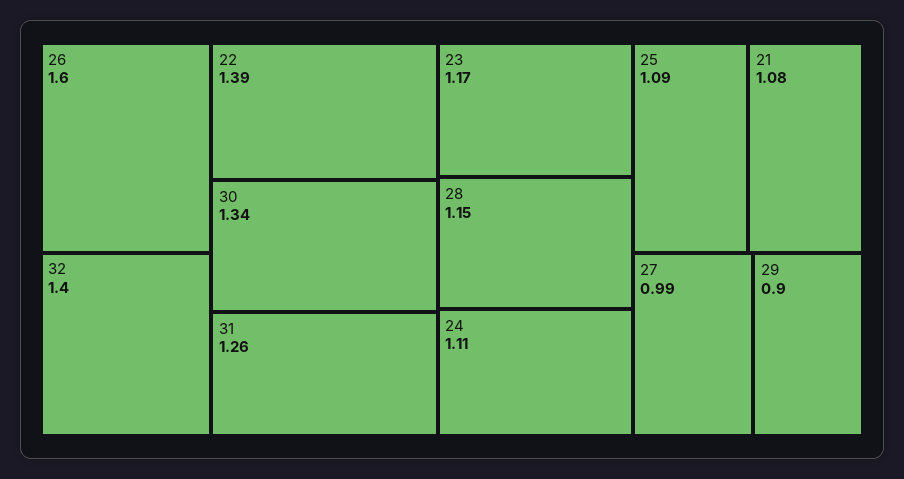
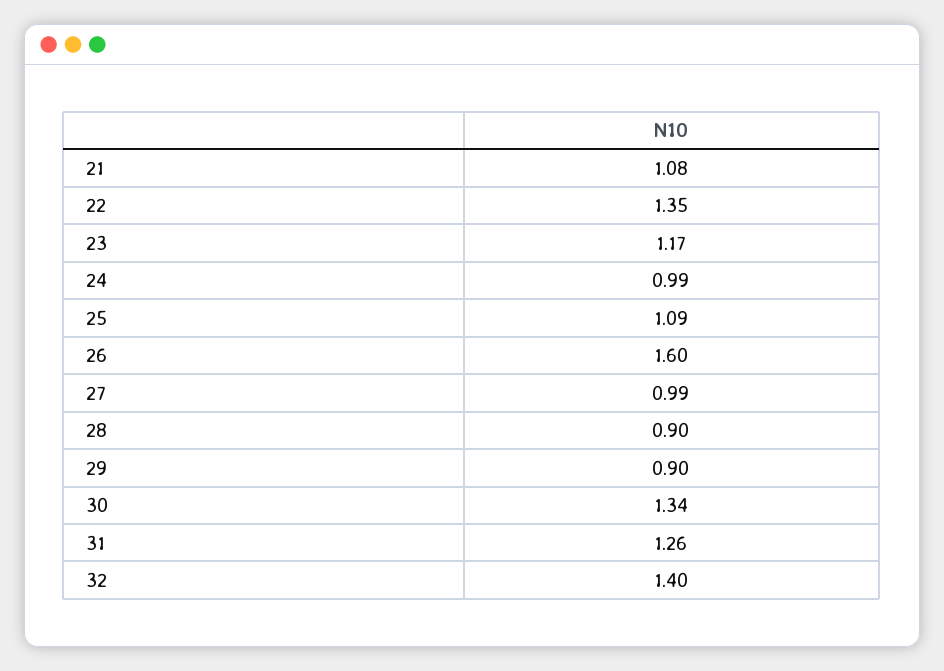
22: 1.39 -> 1.35
28: 1.15 -> 0.9
24: 1.11 -> 0.99

